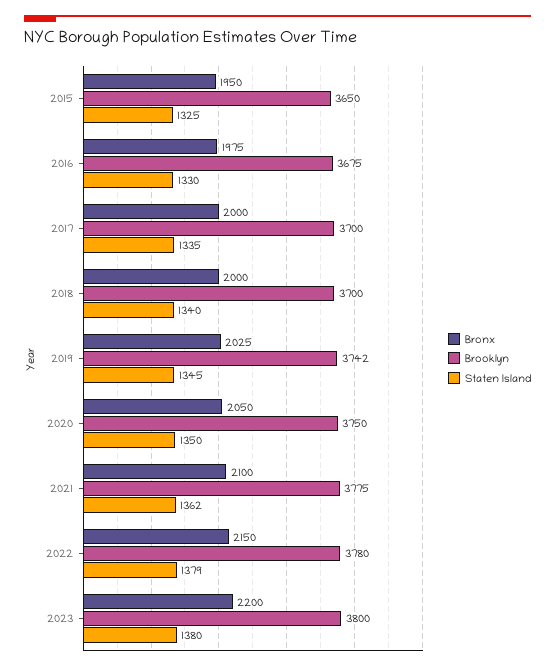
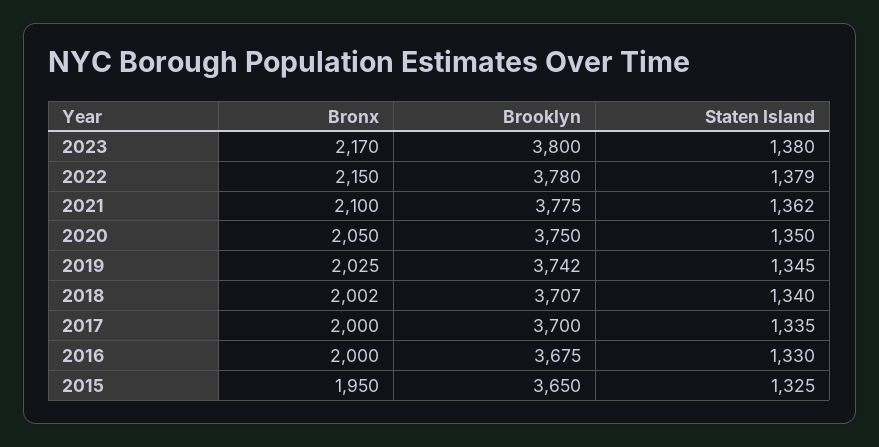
Bronx, 2016: 1975 -> 2000
Bronx, 2018: 2000 -> 2002
Brooklyn, 2018: 3700 -> 3707
Bronx, 2023: 2200 -> 2170

